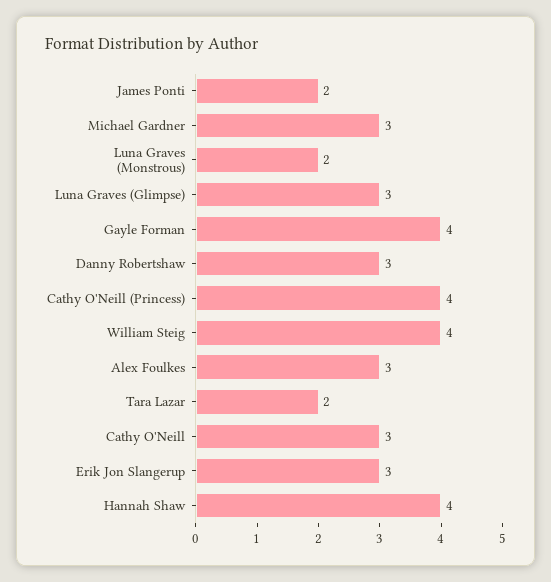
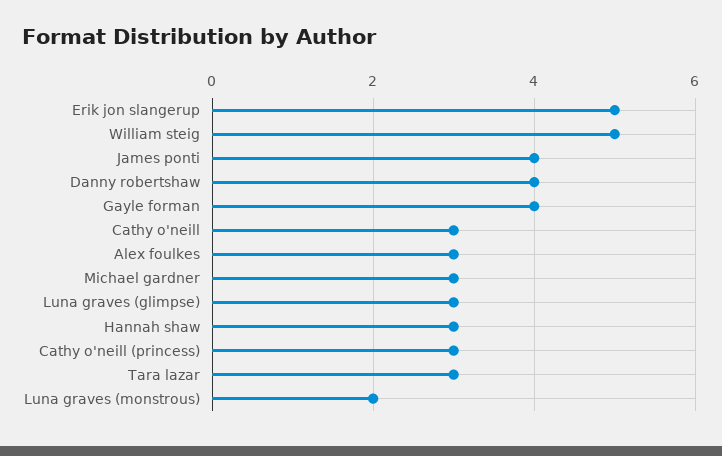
James Ponti: 2 -> 4
Danny Robertshaw: 3 -> 4
Cathy O'Neill (Princess): 4 -> 3
William Steig: 4 -> 5
Tara Lazar: 2 -> 3
Erik Jon Slangerup: 3 -> 5
Hannah Shaw: 4 -> 3

